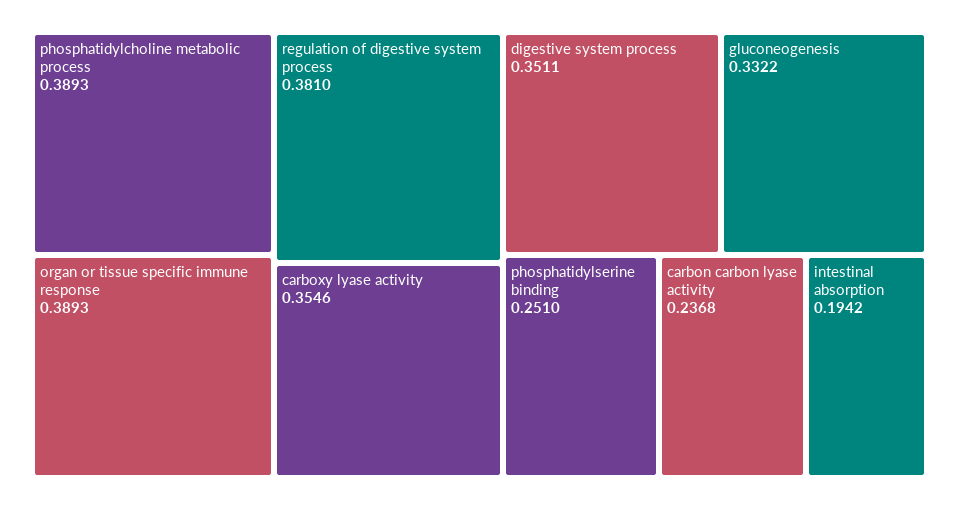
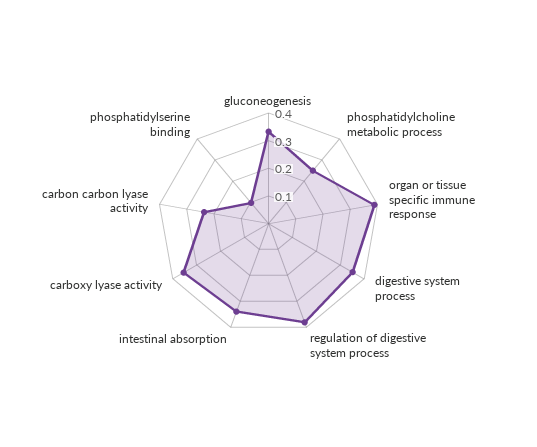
phosphatidylcholine metabolic process: 0.3893 -> 0.25
phosphatidylserine binding: 0.251 -> 0.1
intestinal absorption: 0.1942 -> 0.35

